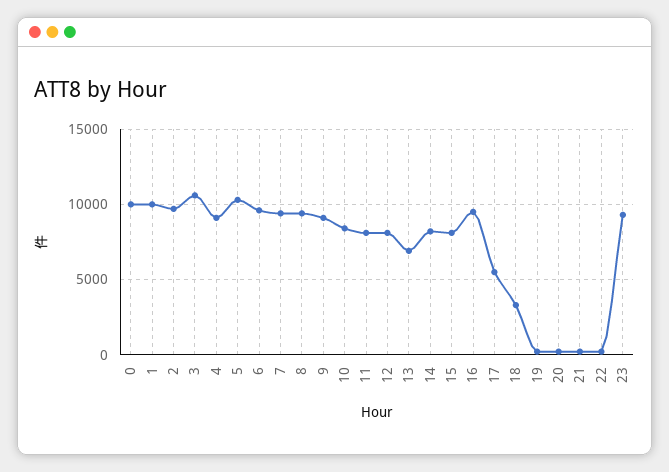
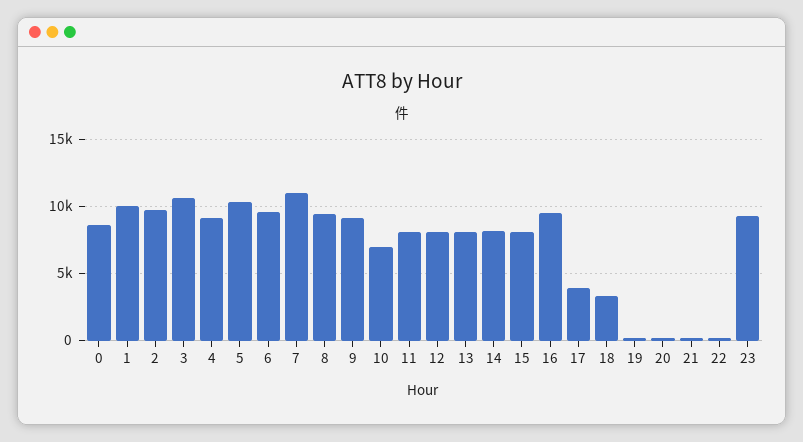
0: 10000 -> 8500
7: 9500 -> 11000
10: 8500 -> 7000
13: 7000 -> 8000
17: 5500 -> 4000

